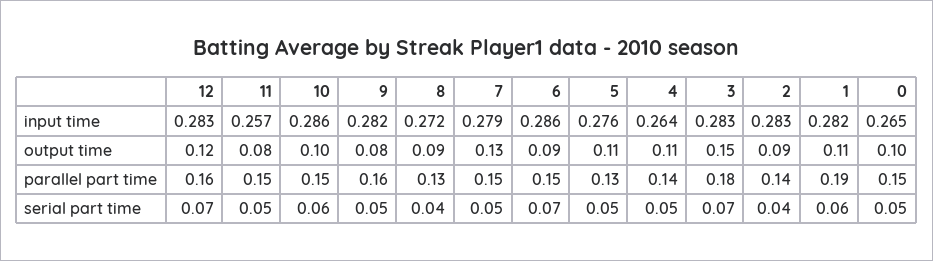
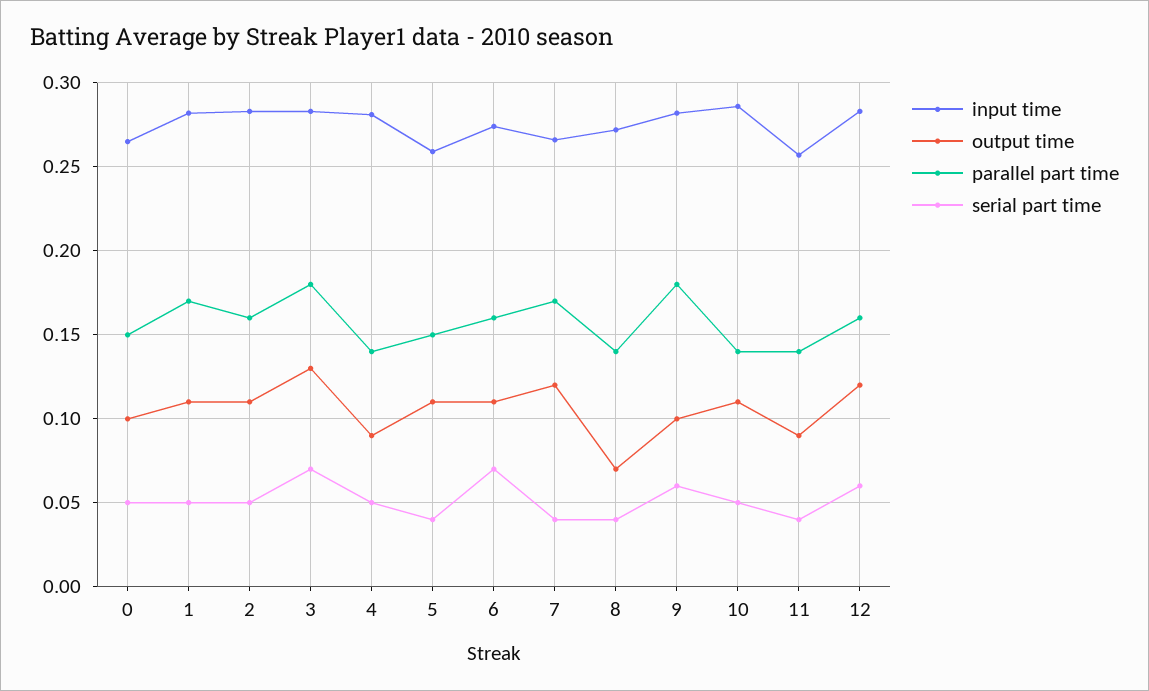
input time, 7: 0.279 -> 0.265
input time, 6: 0.286 -> 0.275
input time, 5: 0.276 -> 0.26
input time, 4: 0.264 -> 0.28
output time, 11: 0.08 -> 0.09
output time, 10: 0.1 -> 0.11
output time, 9: 0.08 -> 0.1
output time, 8: 0.09 -> 0.07
output time, 7: 0.13 -> 0.12
output time, 6: 0.09 -> 0.11
output time, 4: 0.11 -> 0.09
output time, 3: 0.15 -> 0.13
output time, 2: 0.09 -> 0.11
parallel part time, 11: 0.15 -> 0.14
parallel part time, 10: 0.15 -> 0.14
parallel part time, 9: 0.16 -> 0.18
parallel part time, 8: 0.13 -> 0.14
parallel part time, 7: 0.15 -> 0.17
parallel part time, 6: 0.15 -> 0.16
parallel part time, 5: 0.13 -> 0.15
parallel part time, 2: 0.14 -> 0.16
parallel part time, 1: 0.19 -> 0.17
serial part time, 12: 0.07 -> 0.06
serial part time, 11: 0.05 -> 0.04
serial part time, 10: 0.06 -> 0.05
serial part time, 9: 0.05 -> 0.06
serial part time, 7: 0.05 -> 0.04
serial part time, 5: 0.05 -> 0.04
serial part time, 2: 0.04 -> 0.05
serial part time, 1: 0.06 -> 0.05

